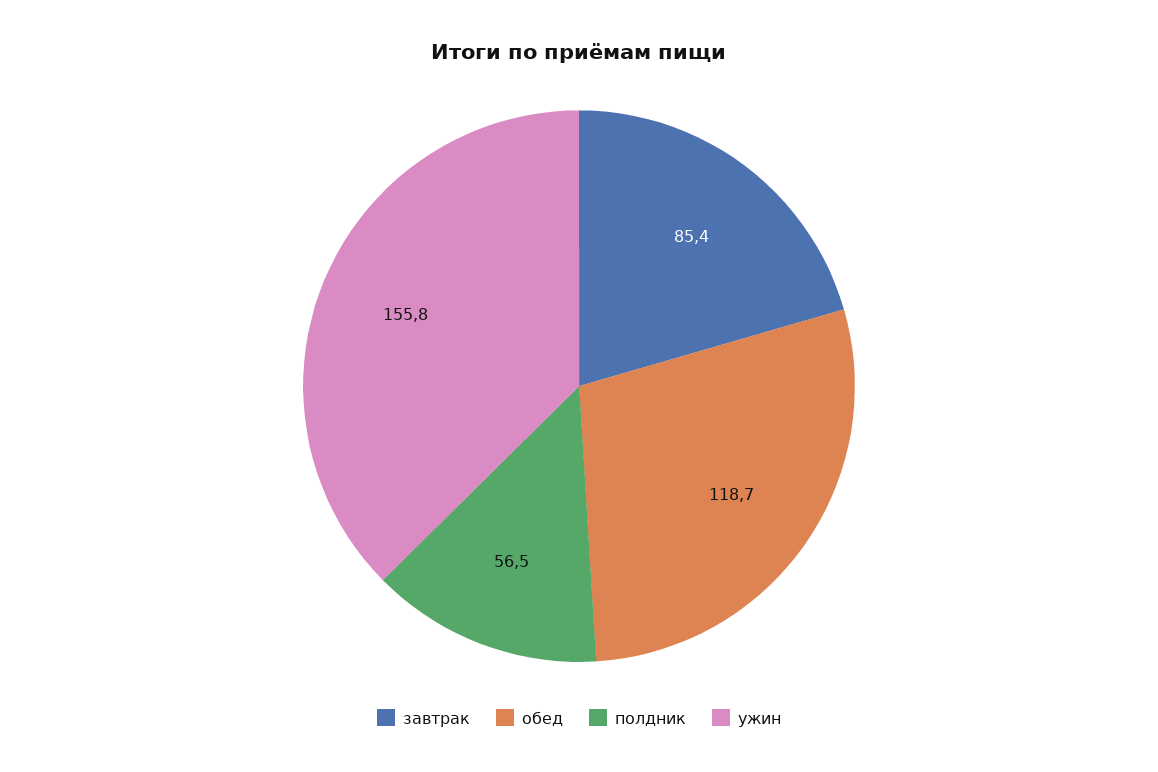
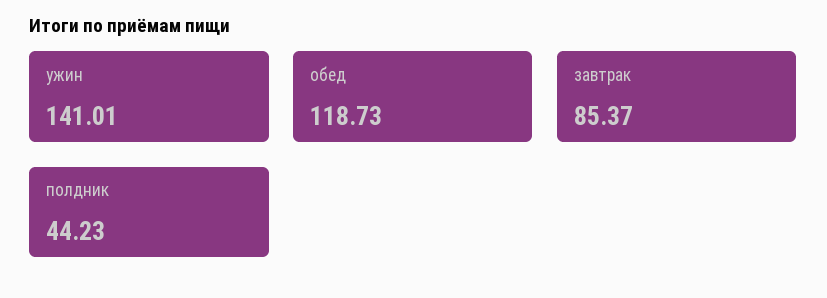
полдник: 56.5 -> 44.23
ужин: 155.8 -> 141.01

